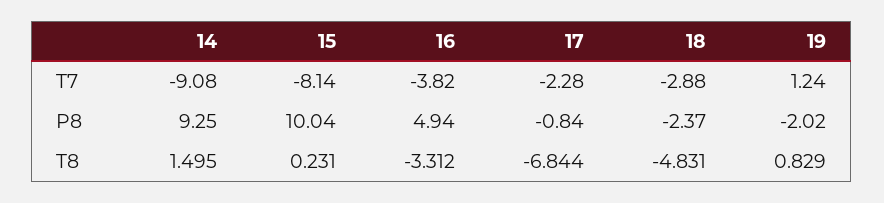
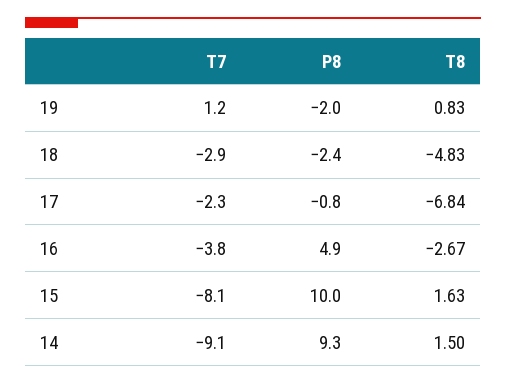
15, T8: 0.231 -> 1.63
16, T8: -3.312 -> -2.67

